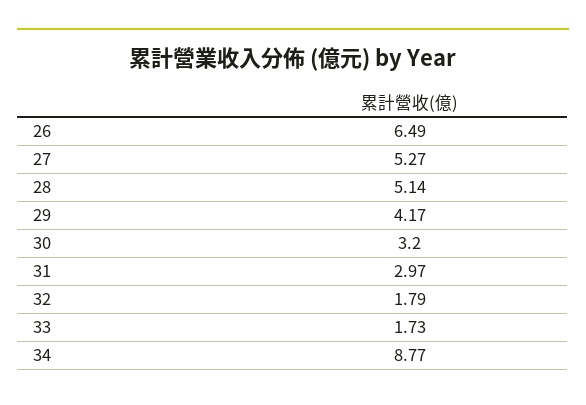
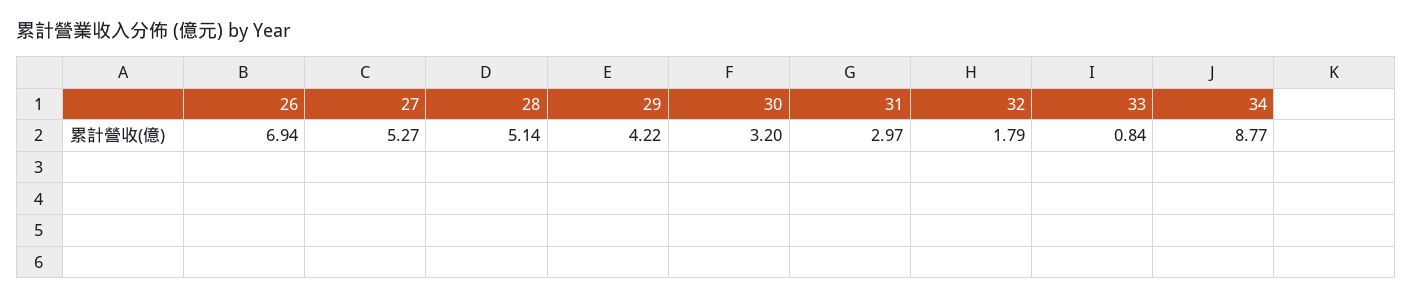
26: 6.49 -> 6.94
29: 4.17 -> 4.22
33: 1.73 -> 0.84

